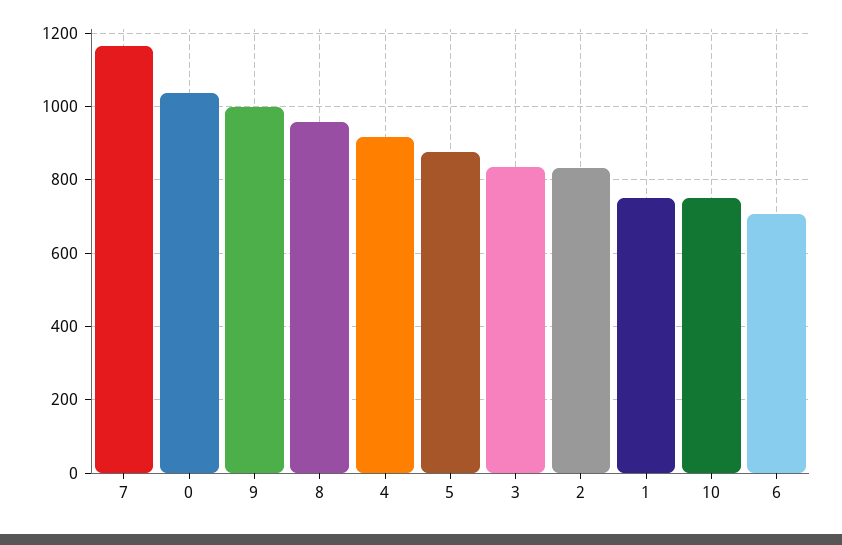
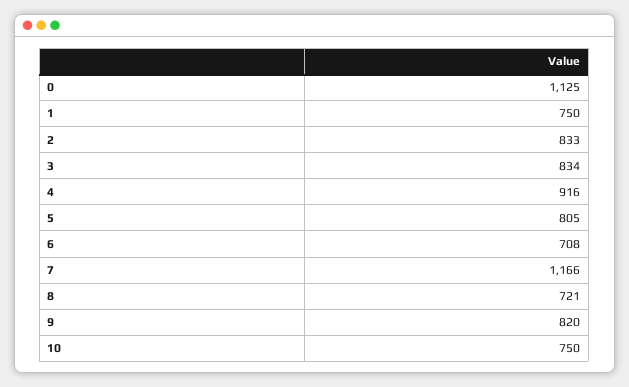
0: 1040 -> 1125
9: 1000 -> 820
8: 960 -> 721
5: 880 -> 805

